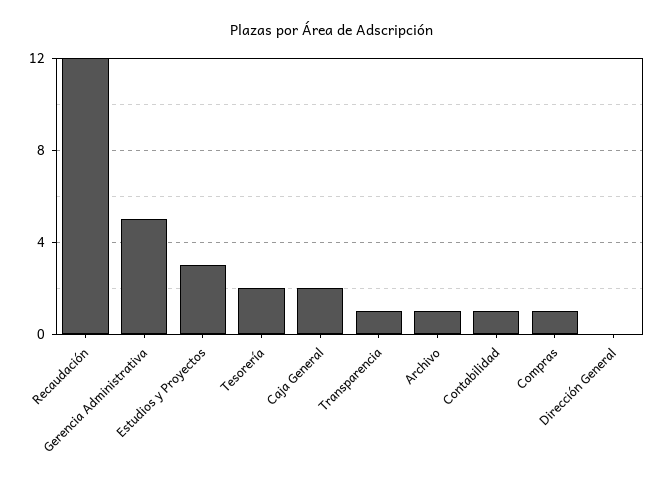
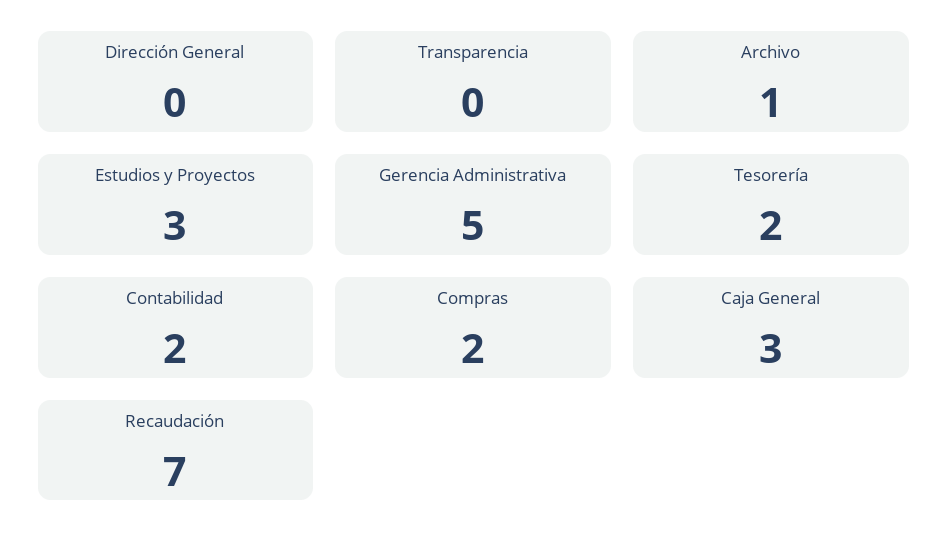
Recaudación: 12 -> 7
Caja General: 2 -> 3
Transparencia: 1 -> 0
Contabilidad: 1 -> 2
Compras: 1 -> 2

